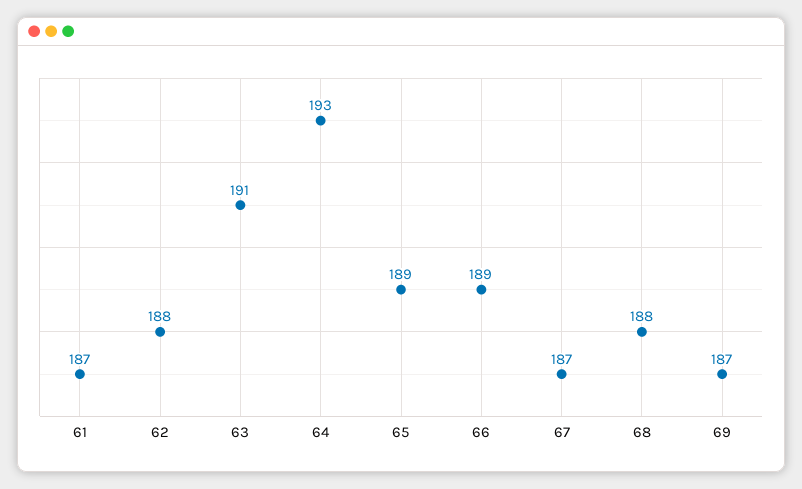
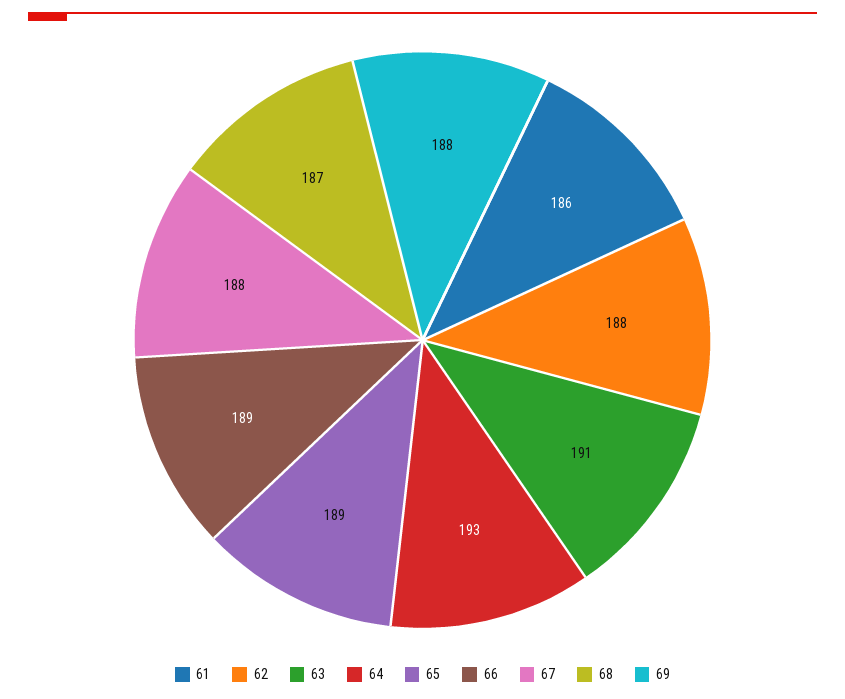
61: 187 -> 186
67: 187 -> 188
68: 188 -> 187
69: 187 -> 188

